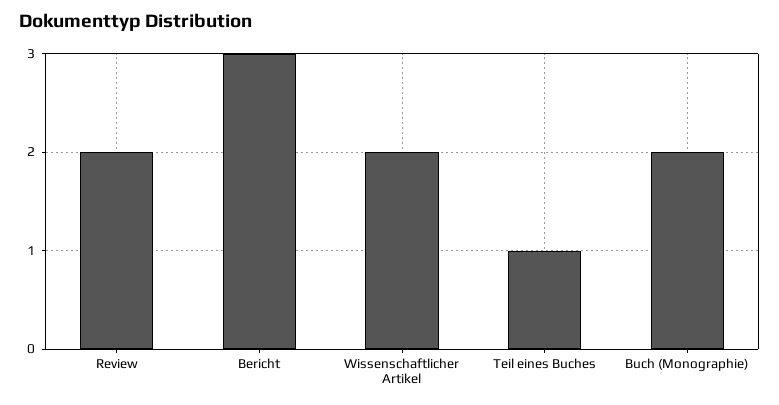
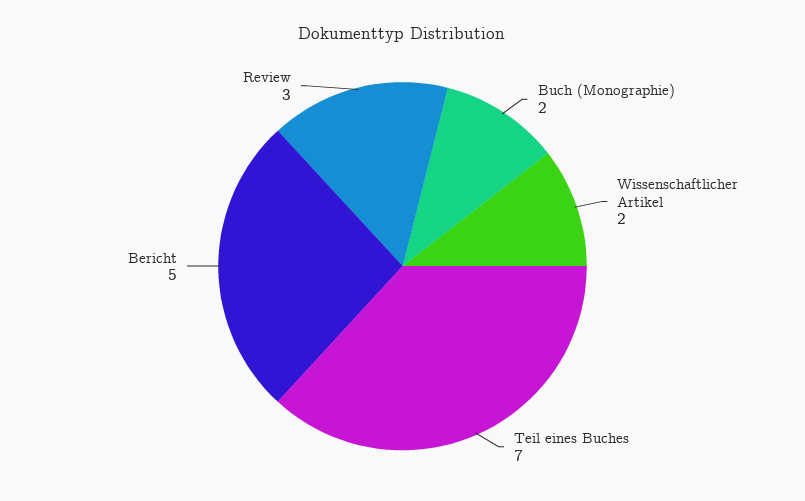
Review: 2 -> 3
Bericht: 3 -> 5
Teil eines Buches: 1 -> 7

